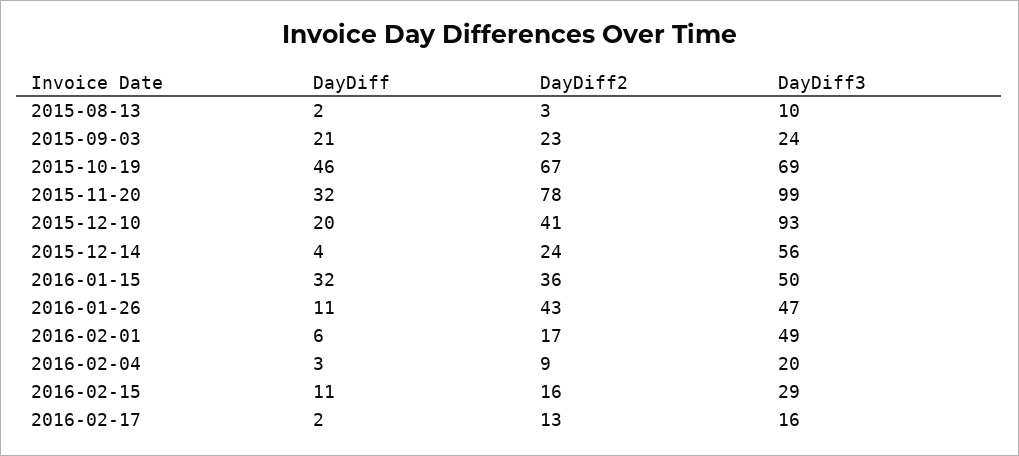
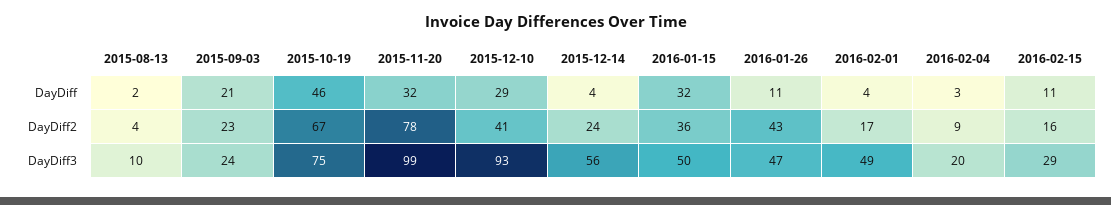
DayDiff2, 2015-08-13: 3 -> 4
DayDiff3, 2015-10-19: 69 -> 75
DayDiff, 2015-12-10: 20 -> 29
DayDiff, 2016-02-01: 6 -> 4
DayDiff, 2016-02-17: 2 -> none
DayDiff2, 2016-02-17: 13 -> none
DayDiff3, 2016-02-17: 16 -> none

